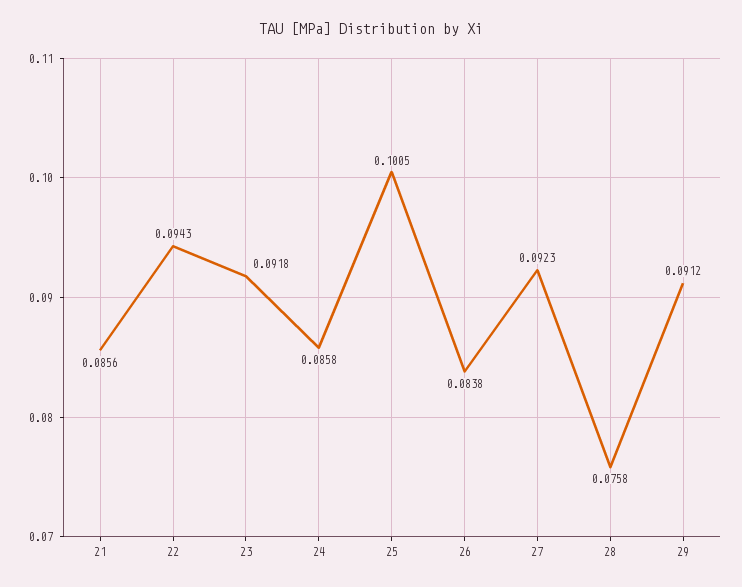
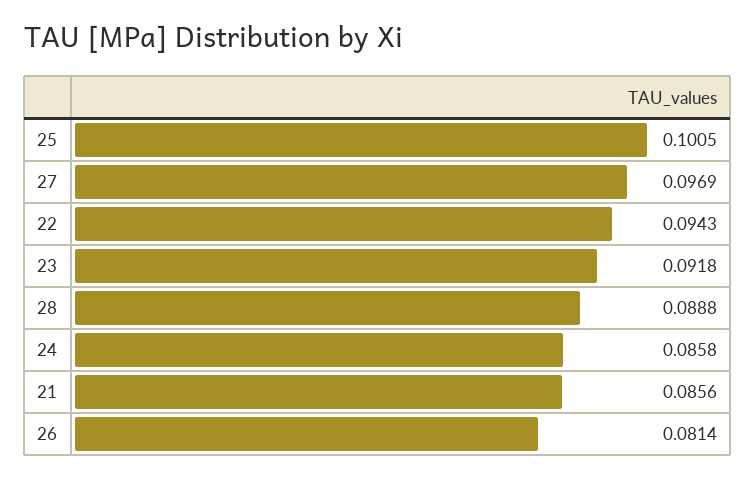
26: 0.0838 -> 0.0814
27: 0.0923 -> 0.0969
28: 0.0758 -> 0.0888
29: 0.0912 -> none

